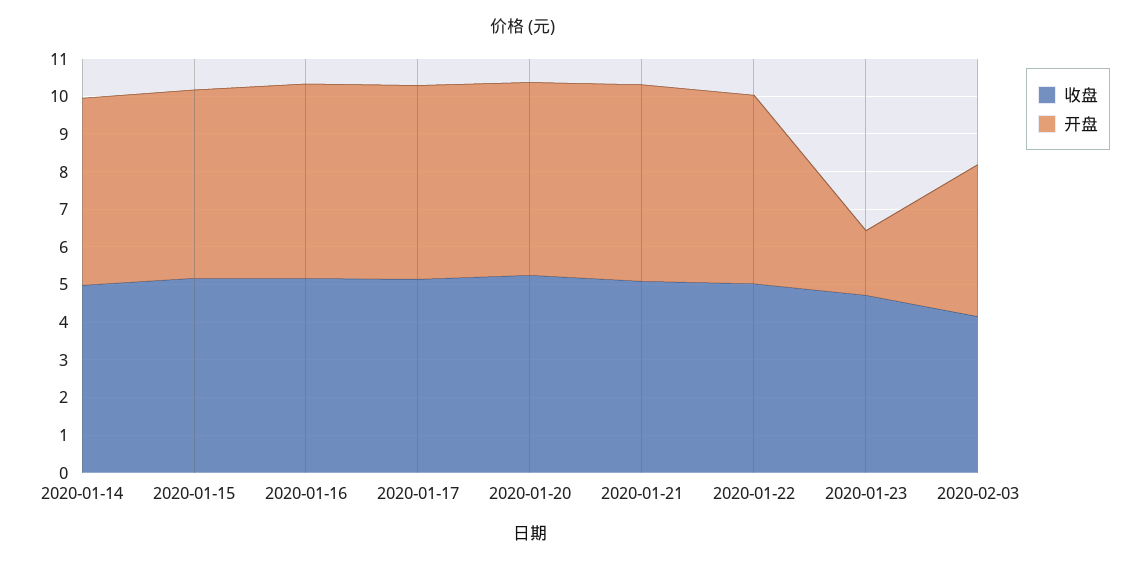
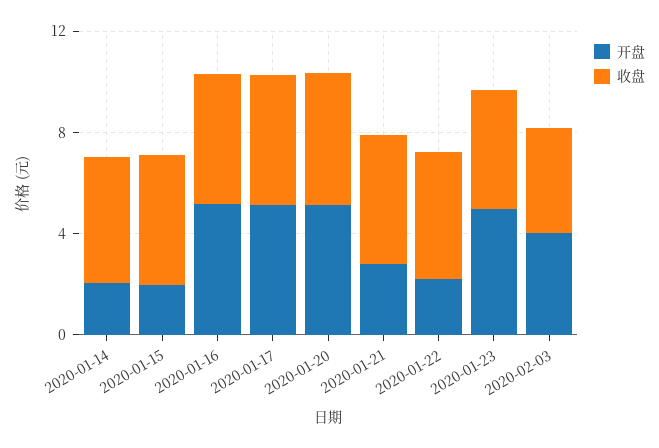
开盘, 2020-01-14: 5 -> 2
开盘, 2020-01-15: 5 -> 2
开盘, 2020-01-21: 5.25 -> 3
开盘, 2020-01-22: 5 -> 2
开盘, 2020-01-23: 1.75 -> 5

